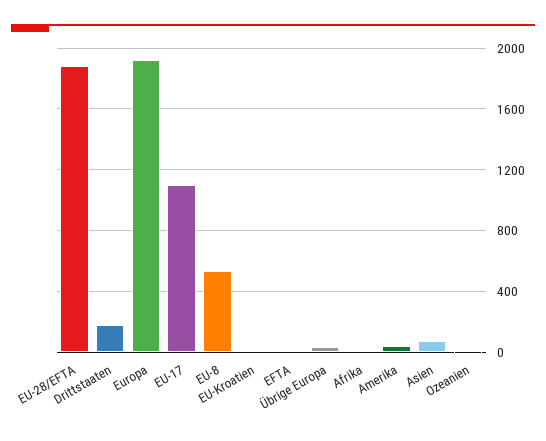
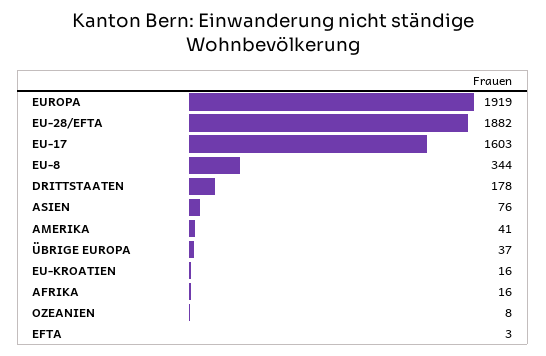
EU-17: 1100 -> 1603
EU-8: 550 -> 344

